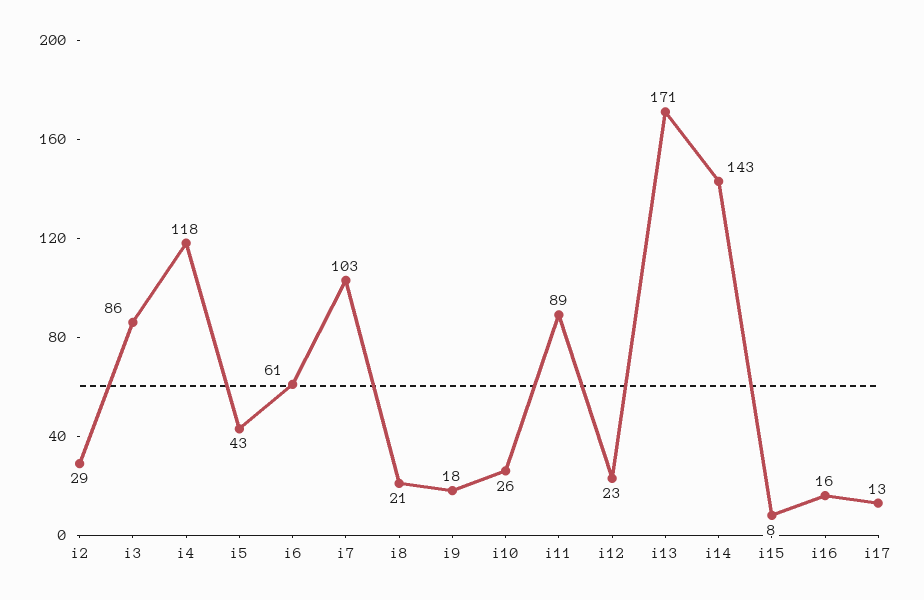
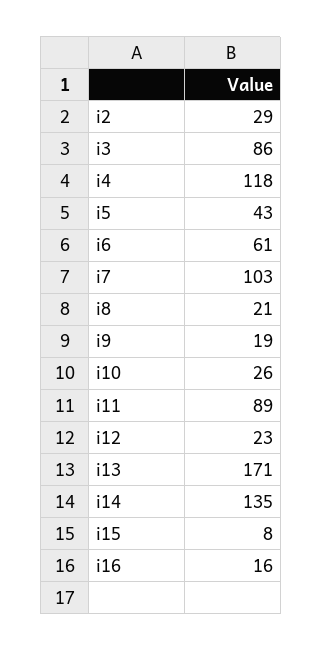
i9: 18 -> 19
i14: 143 -> 135
i17: 13 -> none

